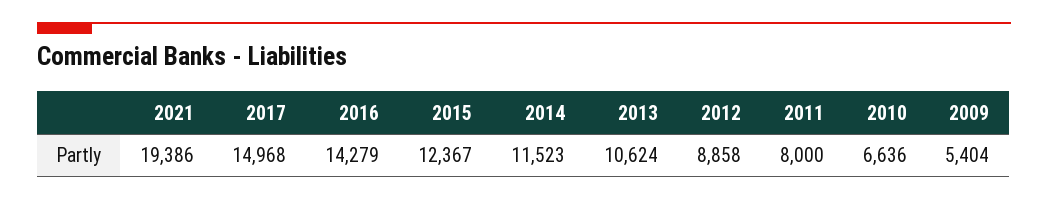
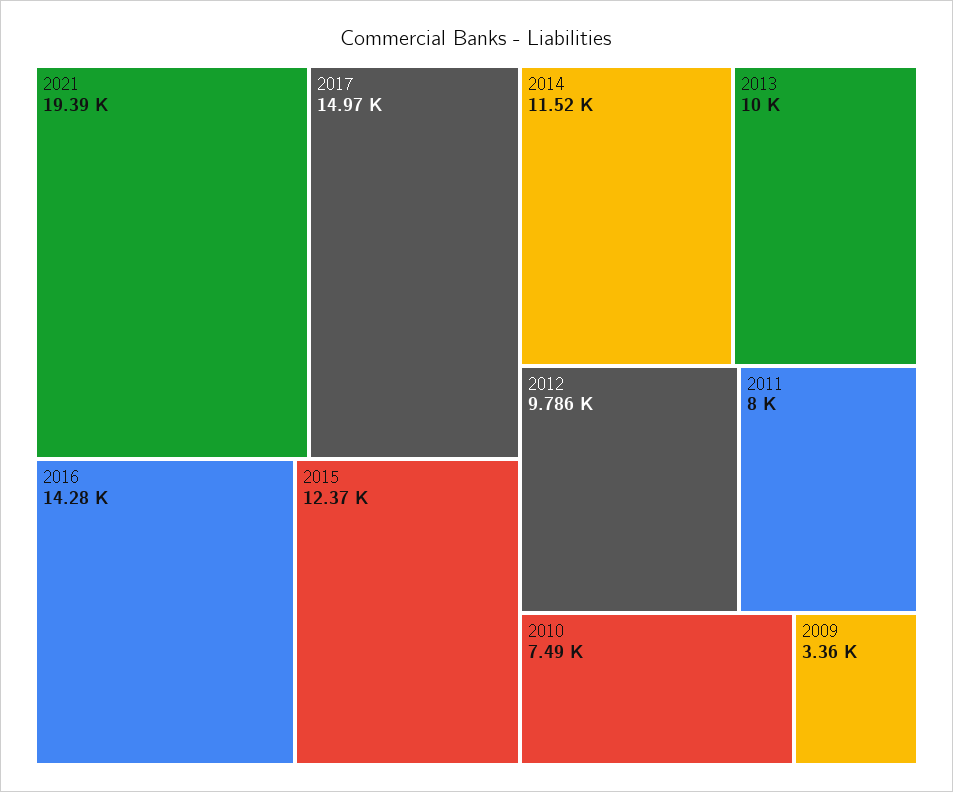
2013: 10624 -> 10000
2012: 8858 -> 9786
2010: 6636 -> 7490
2009: 5404 -> 3360

